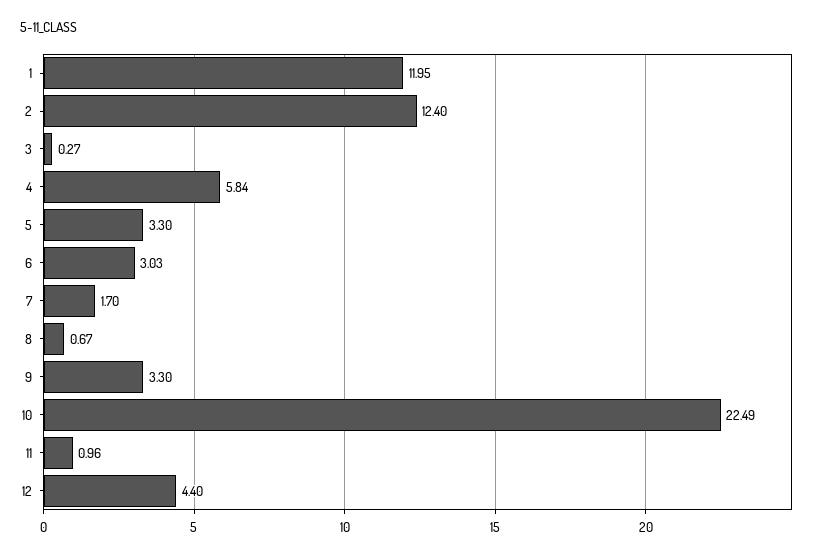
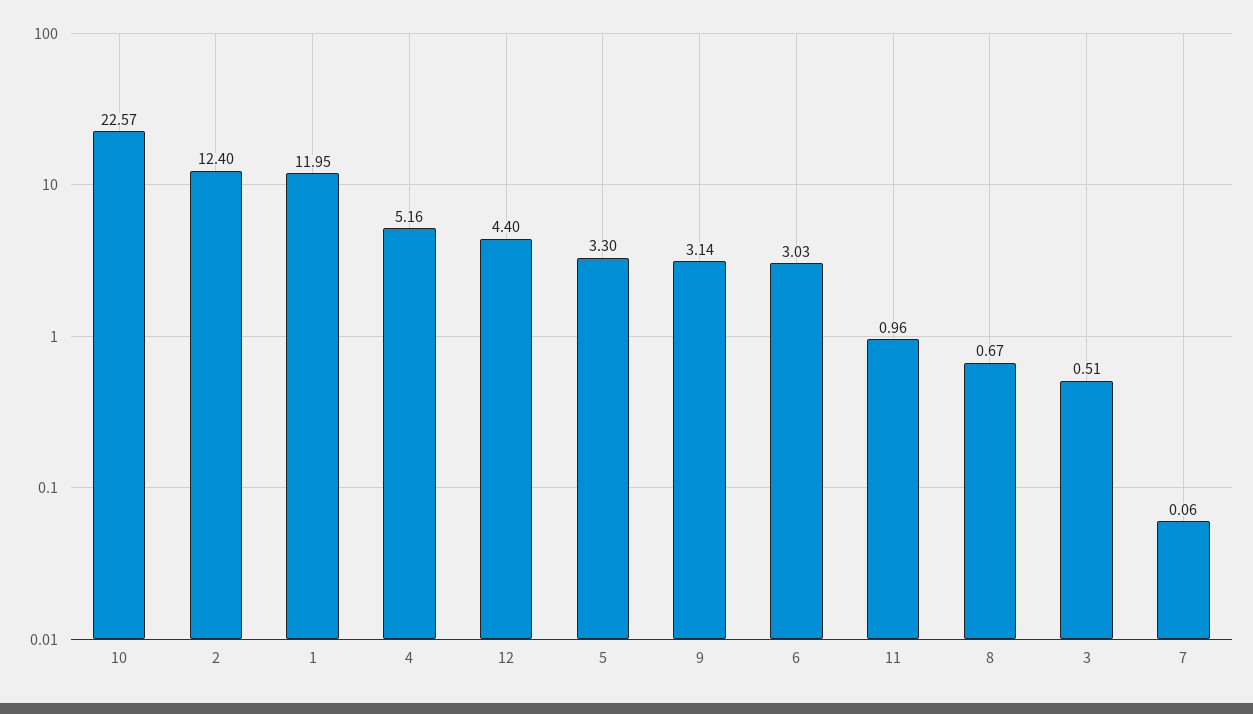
3: 0.27 -> 0.51
4: 5.84 -> 5.16
7: 1.7 -> 0.06
9: 3.3 -> 3.14
10: 22.49 -> 22.57

